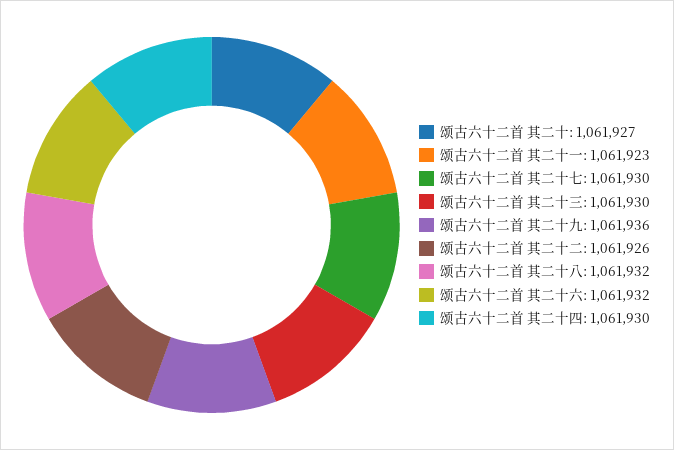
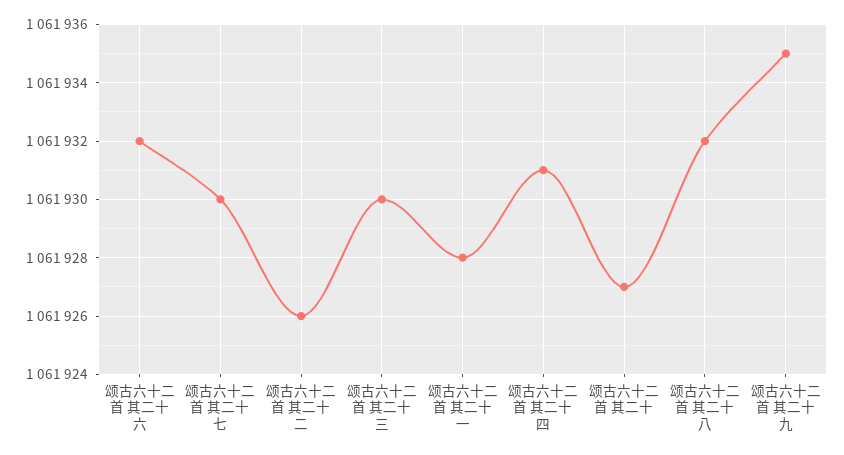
颂古六十二首 其二十一: 1061923 -> 1061928
颂古六十二首 其二十九: 1061936 -> 1061935
颂古六十二首 其二十四: 1061930 -> 1061931

